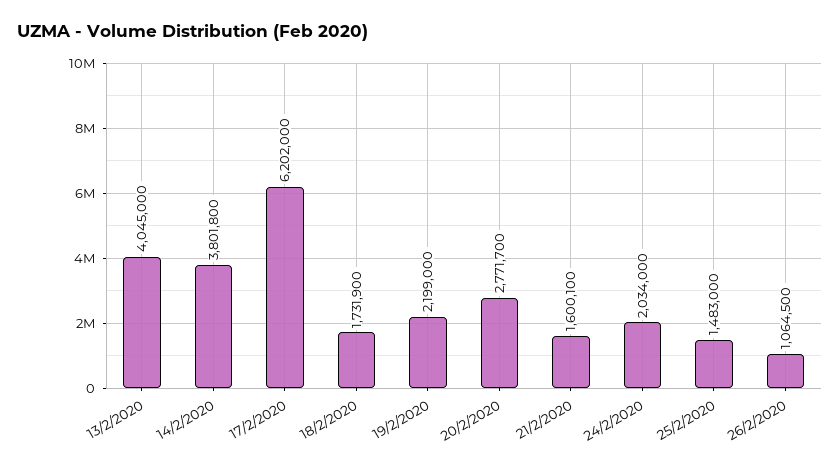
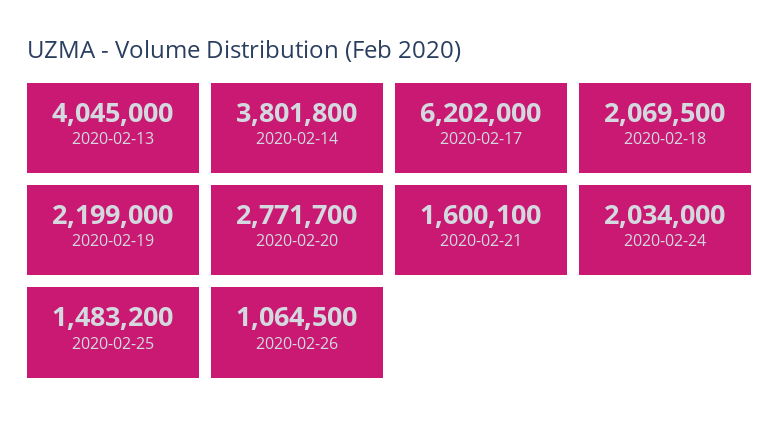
18/2/2020: 1731900 -> 2069500
25/2/2020: 1483000 -> 1483200

